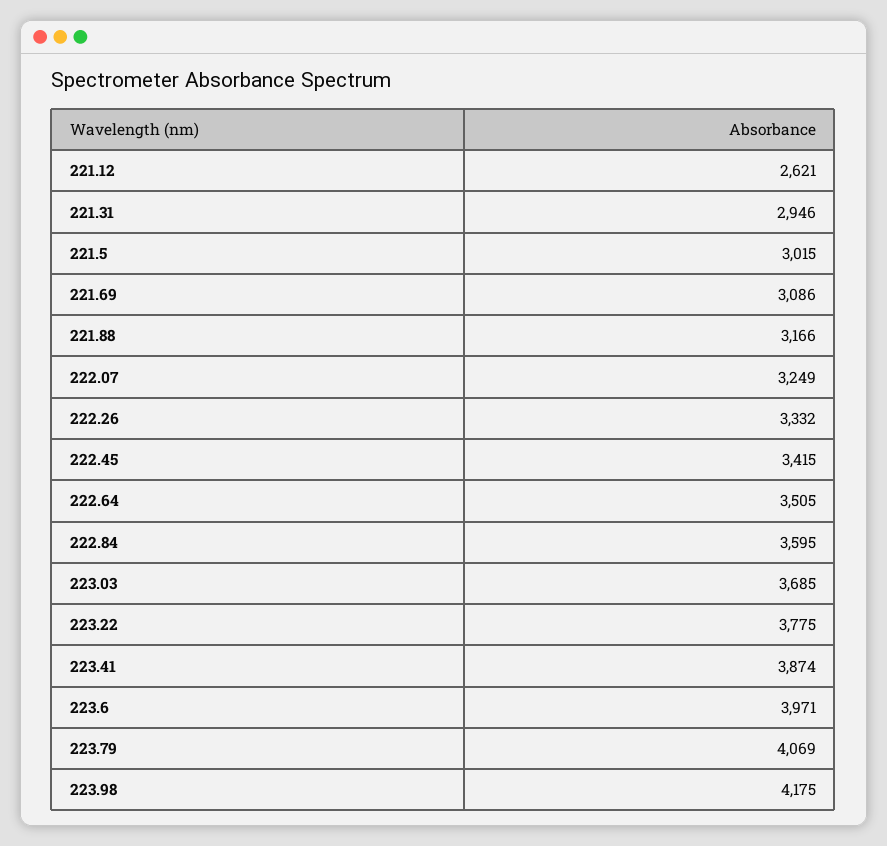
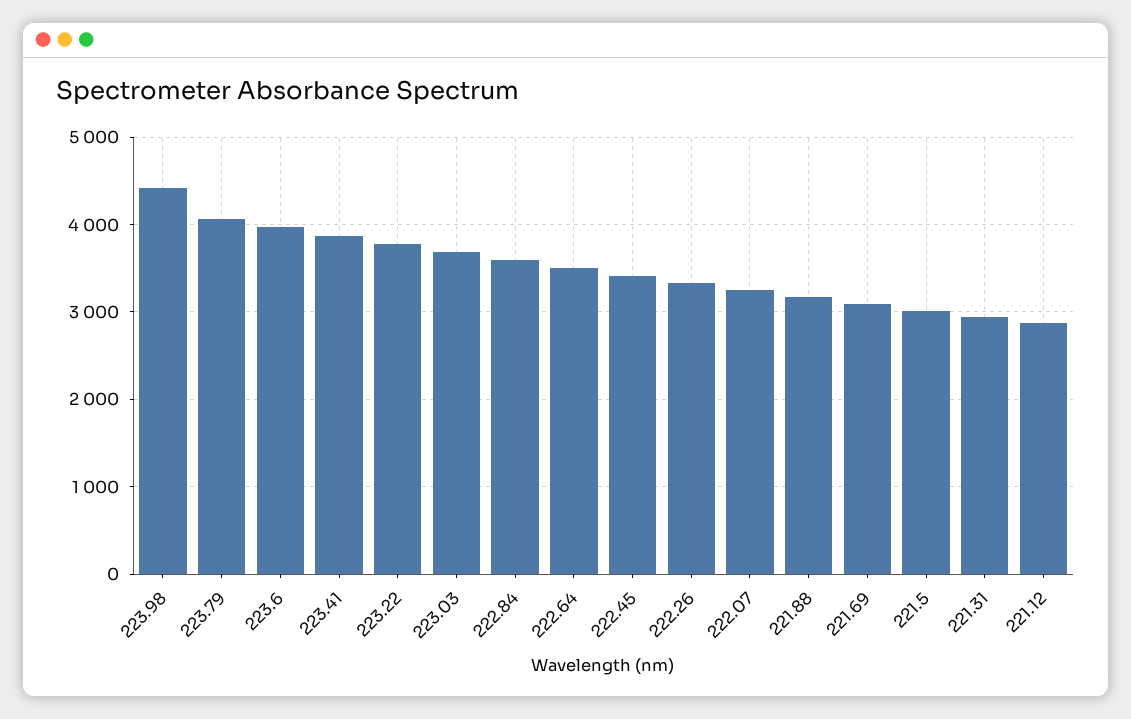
221.12: 2621 -> 2900
223.98: 4175 -> 4400

